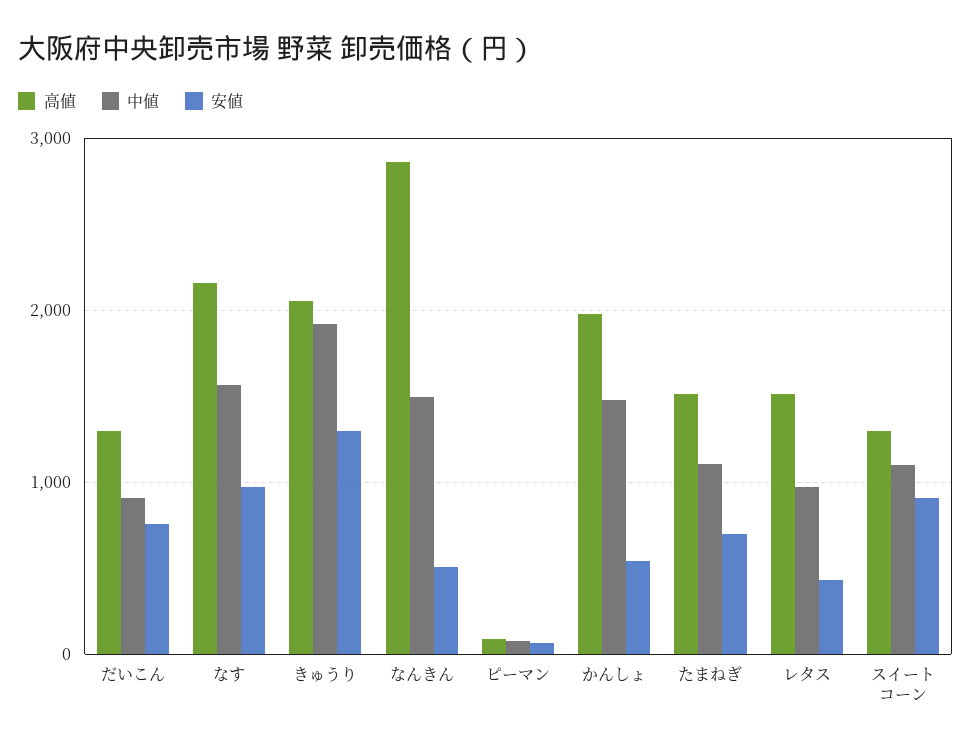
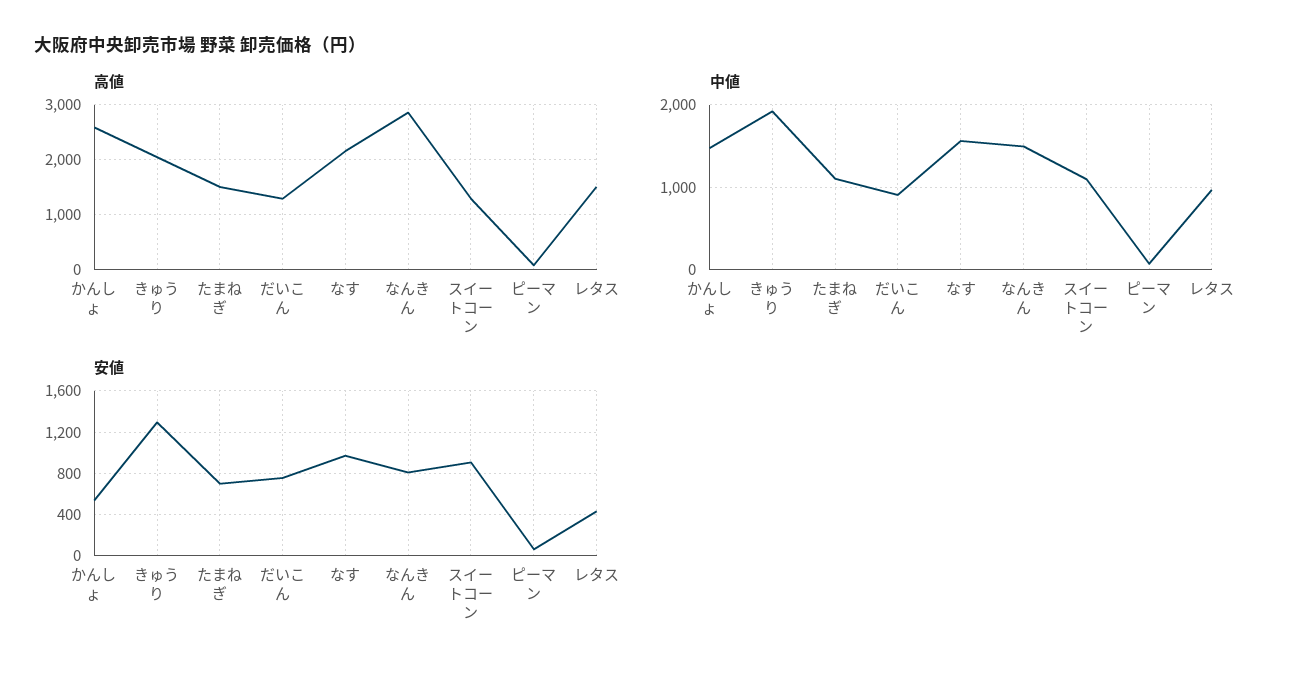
安値, なんきん: 500 -> 800
高値, かんしょ: 2000 -> 2600

